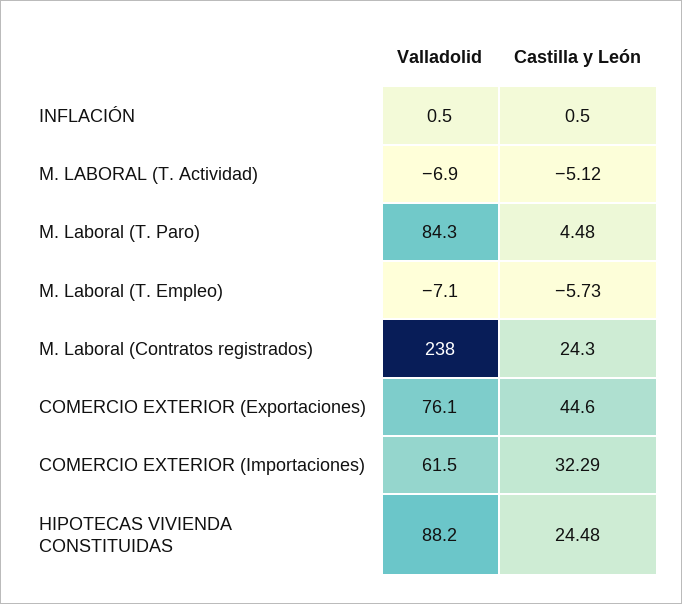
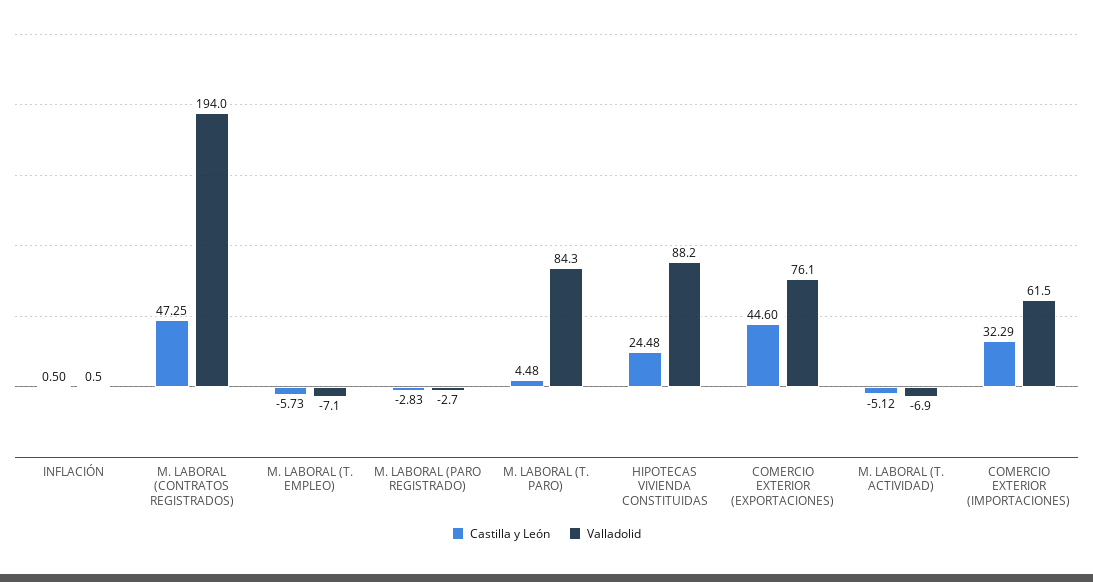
Valladolid, M. Laboral (Contratos registrados): 238 -> 194
Castilla y León, M. Laboral (Contratos registrados): 24.3 -> 47.25
Castilla y León, M. LABORAL (PARO REGISTRADO): none -> -2.83
Valladolid, M. LABORAL (PARO REGISTRADO): none -> -2.7

